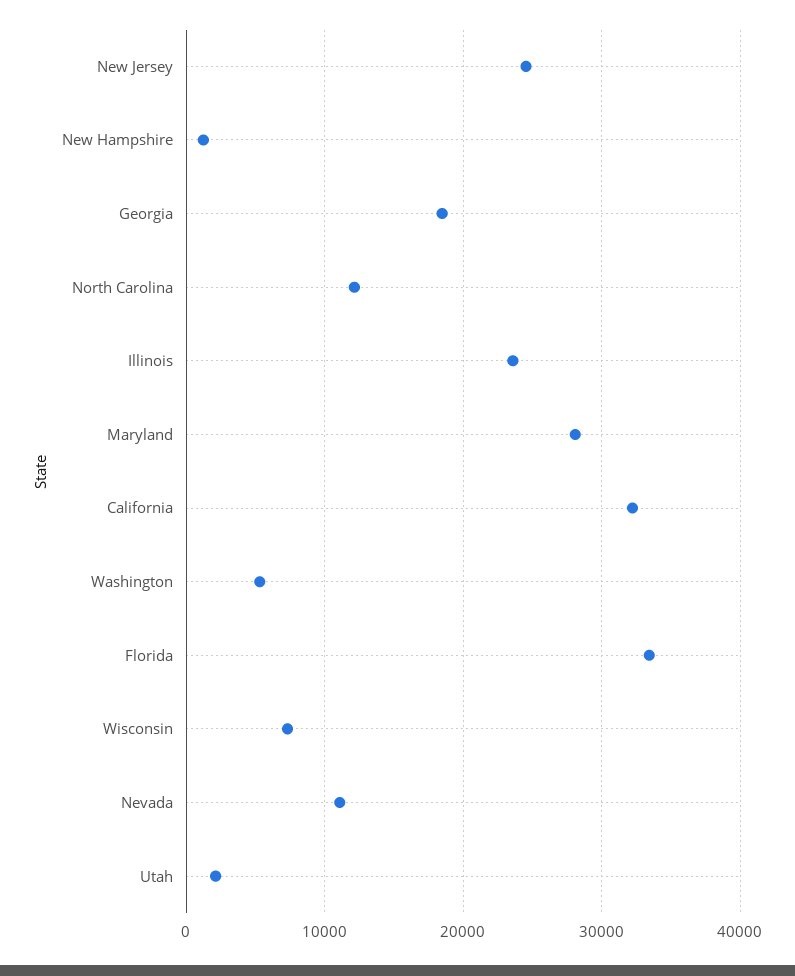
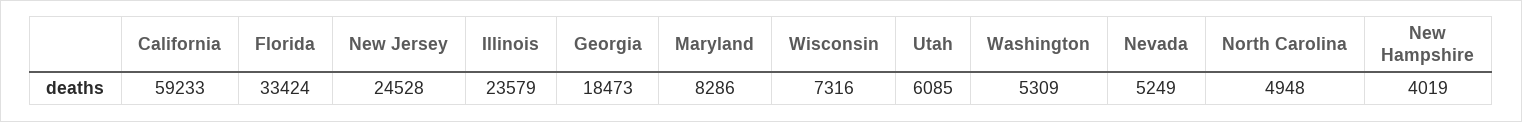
New Hampshire: 1000 -> 4019
North Carolina: 12000 -> 4948
Maryland: 28000 -> 8286
California: 32000 -> 59233
Nevada: 11000 -> 5249
Utah: 2000 -> 6085

